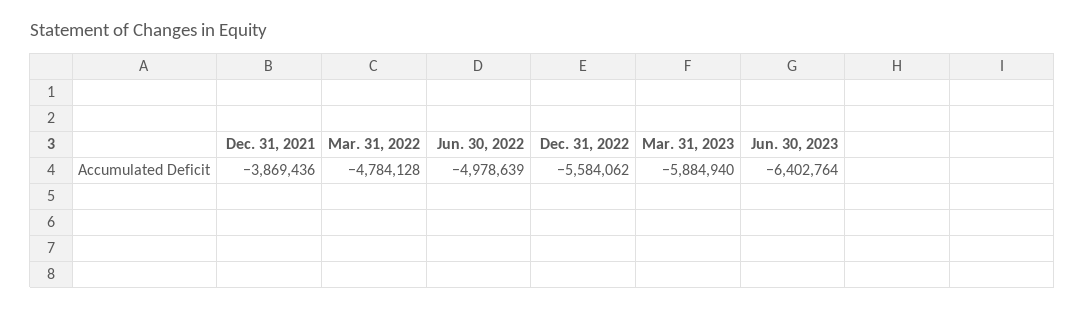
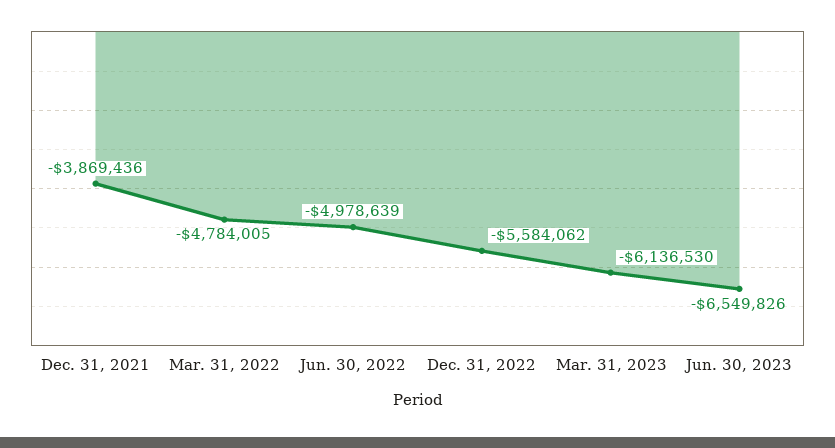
Mar. 31, 2022: -4784128 -> -4784005
Mar. 31, 2023: -5884940 -> -6136530
Jun. 30, 2023: -6402764 -> -6549826

